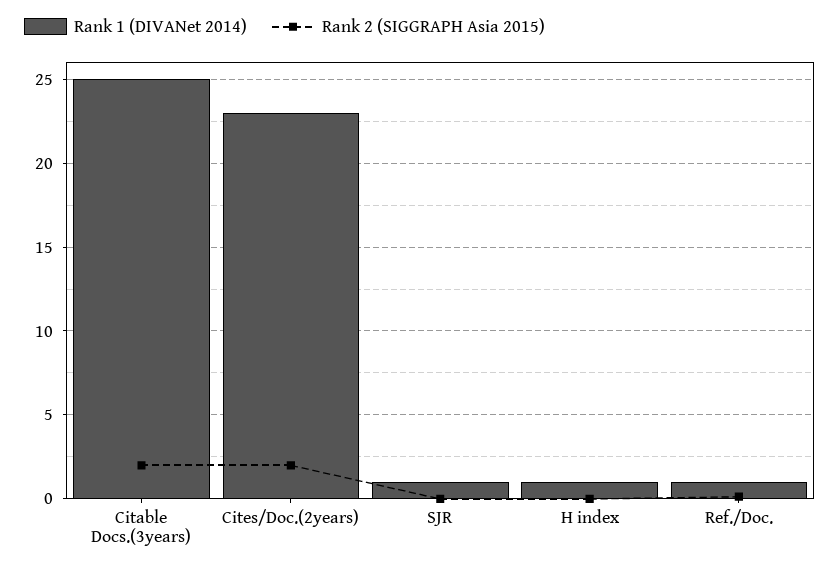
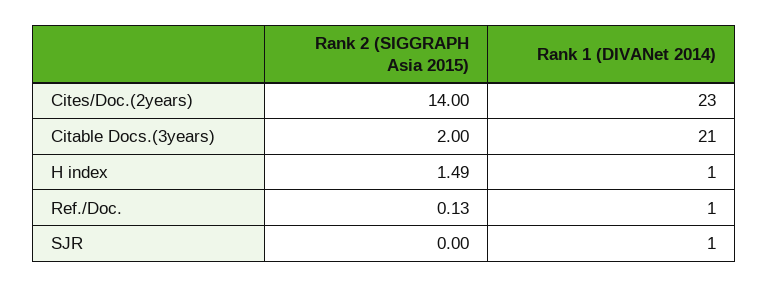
Rank 1 (DIVANet 2014), Citable Docs.(3years): 25 -> 21
Rank 2 (SIGGRAPH Asia 2015), Cites/Doc.(2years): 2 -> 14
Rank 2 (SIGGRAPH Asia 2015), H index: 0 -> 1.49

